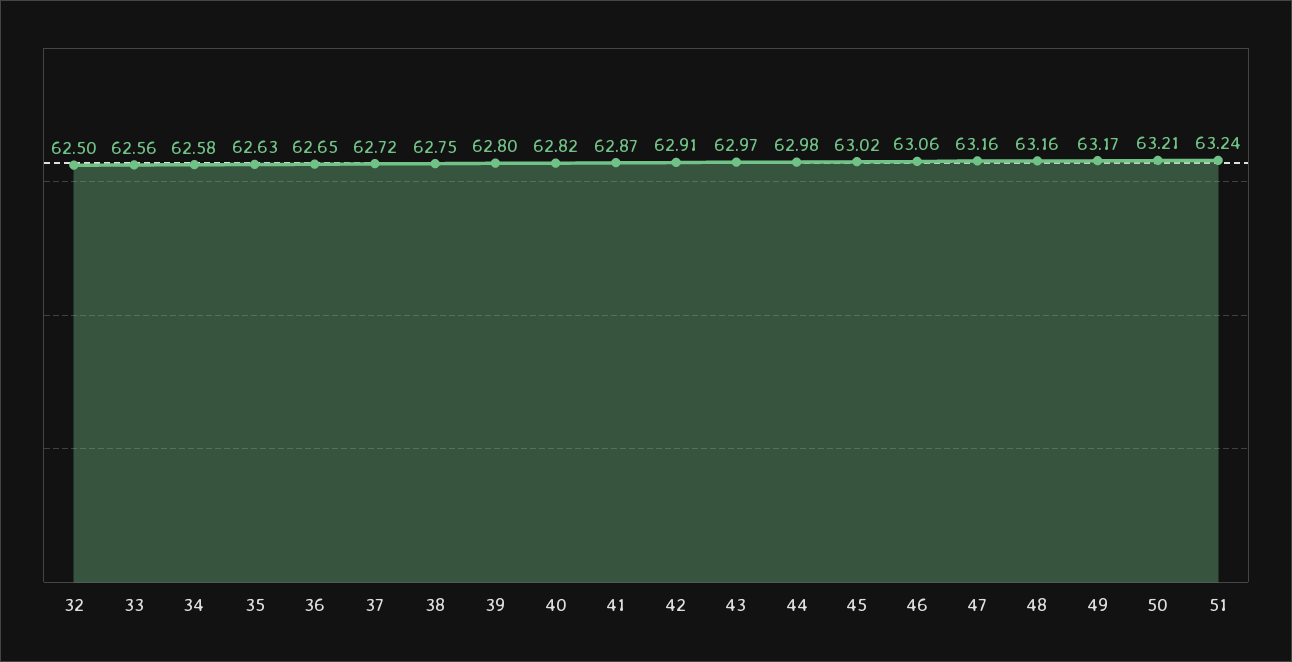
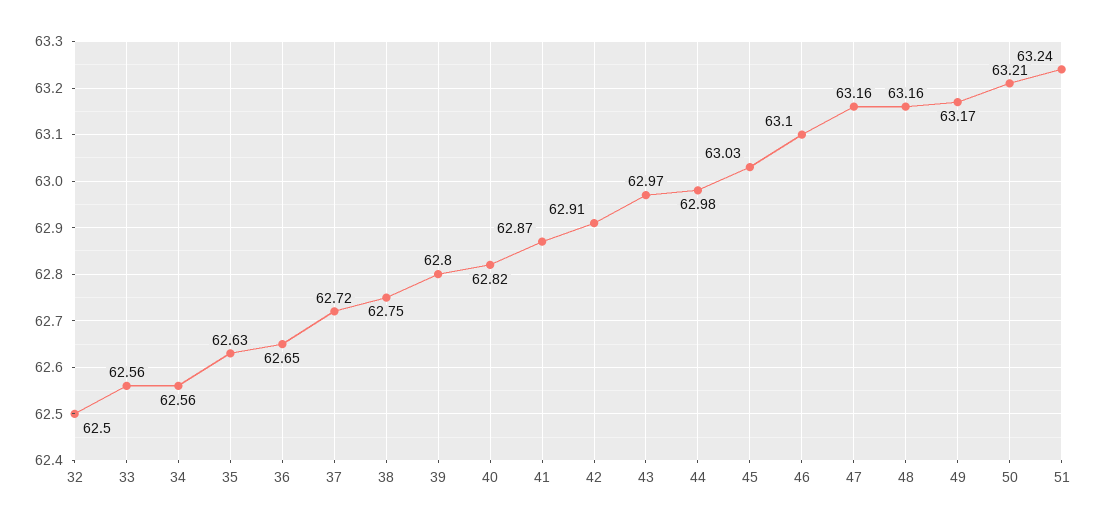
34: 62.58 -> 62.56
45: 63.02 -> 63.03
46: 63.06 -> 63.1

